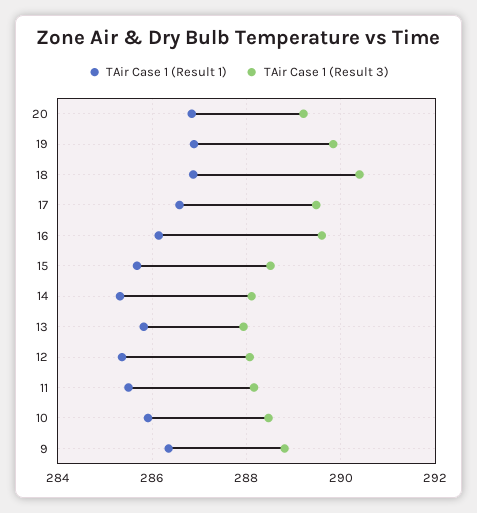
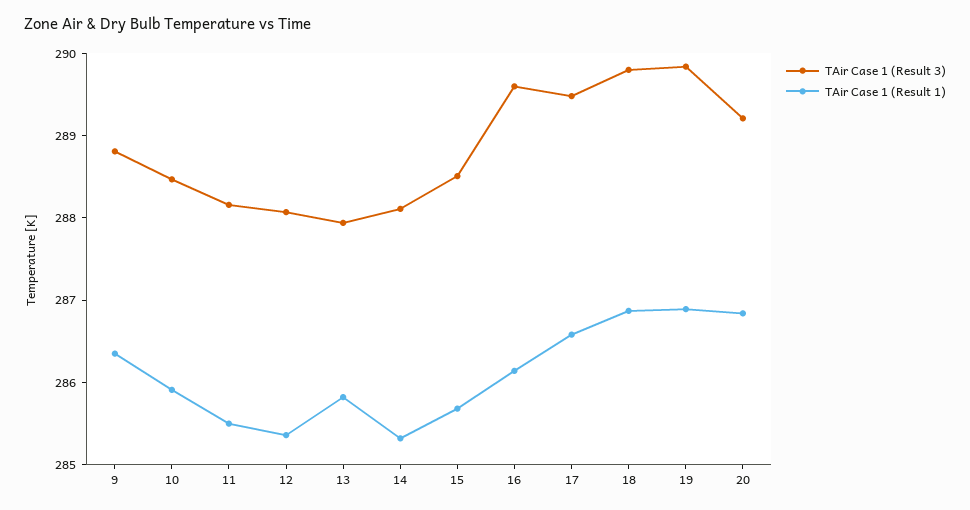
TAir Case 1 (Result 3), 18: 290.4 -> 289.8

